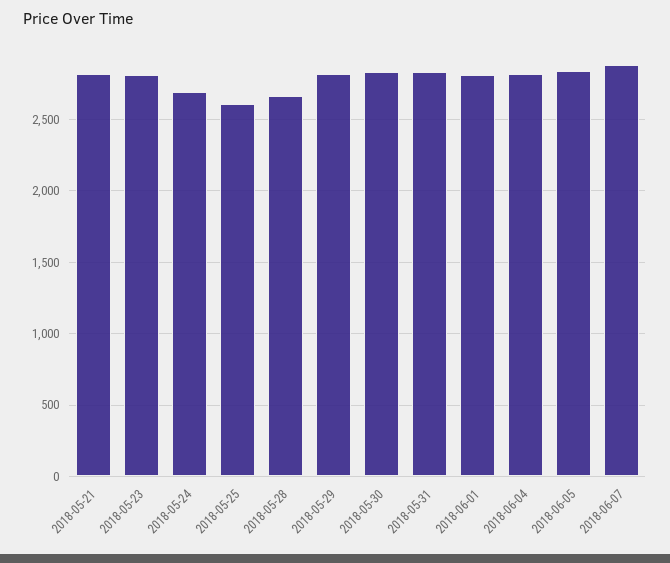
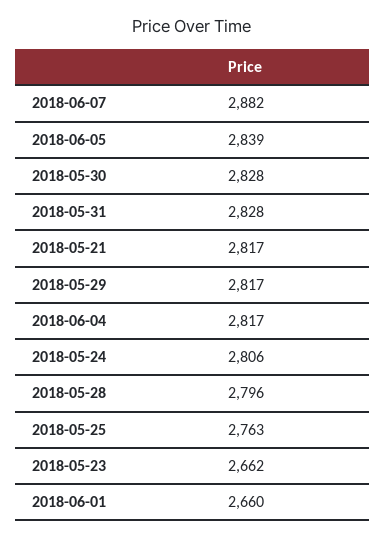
2018-05-23: 2800 -> 2662
2018-05-24: 2700 -> 2806
2018-05-25: 2600 -> 2763
2018-05-28: 2650 -> 2796
2018-06-01: 2800 -> 2660

